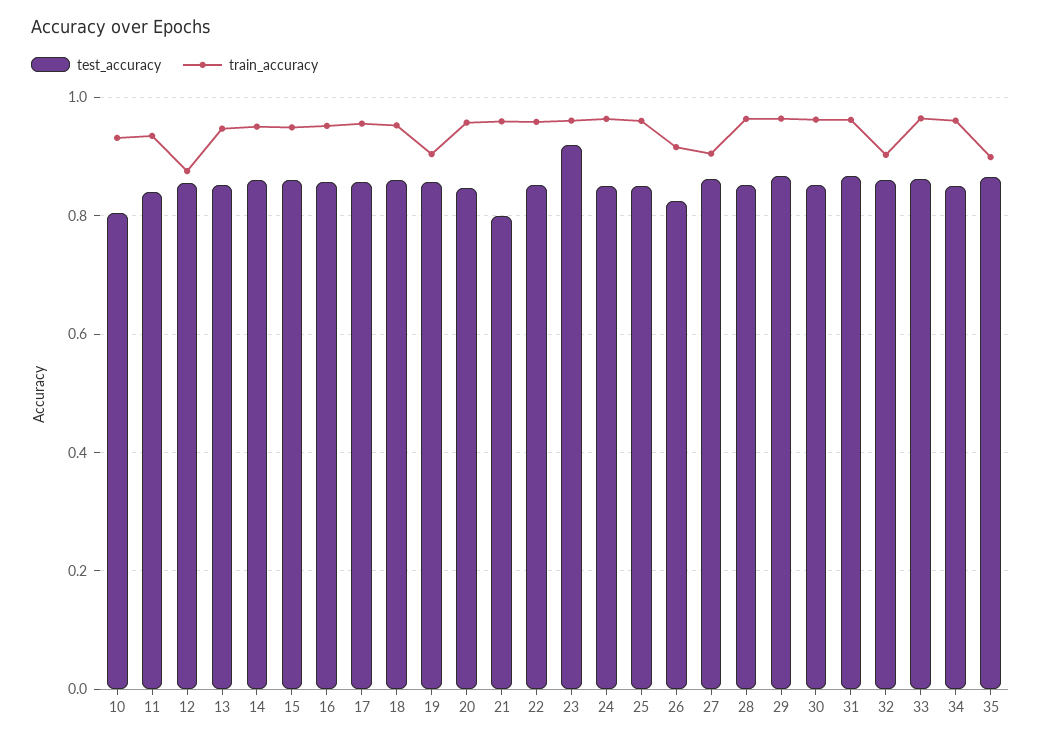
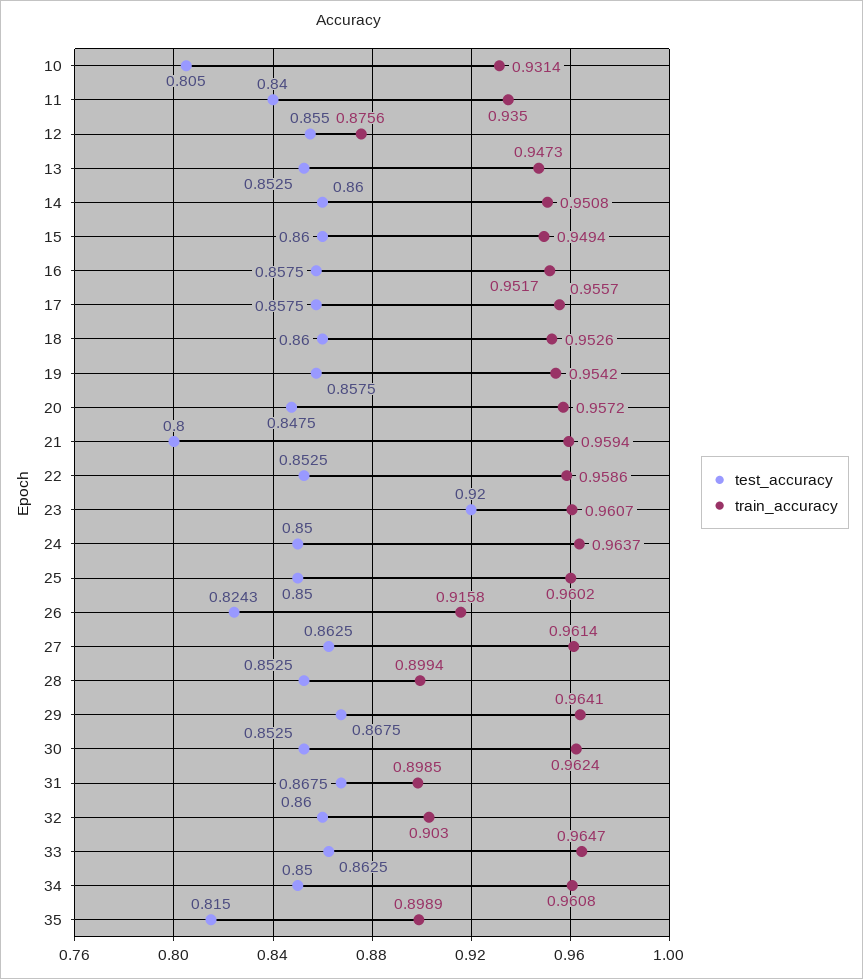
train_accuracy, 19: 0.9 -> 0.9542
train_accuracy, 27: 0.9 -> 0.9614
train_accuracy, 28: 0.96 -> 0.8994
train_accuracy, 31: 0.96 -> 0.8985
test_accuracy, 35: 0.86 -> 0.815

